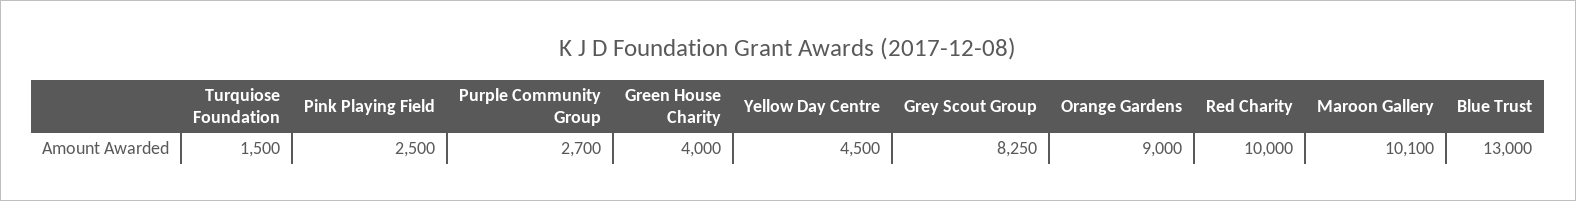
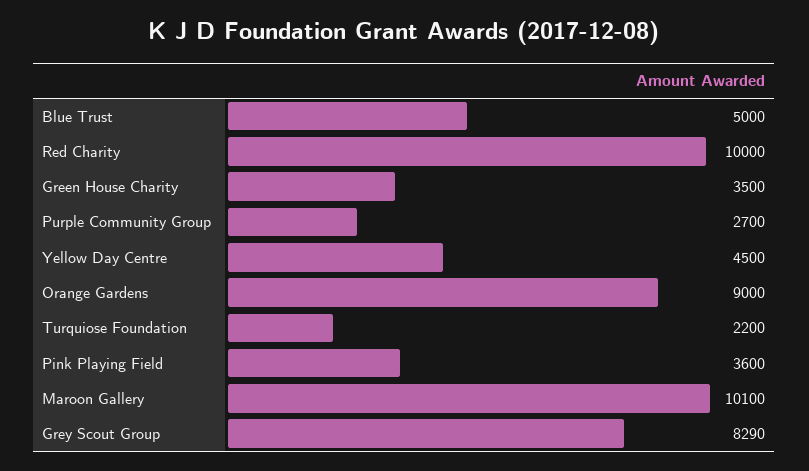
Turquiose Foundation: 1500 -> 2200
Pink Playing Field: 2500 -> 3600
Green House Charity: 4000 -> 3500
Grey Scout Group: 8250 -> 8290
Blue Trust: 13000 -> 5000

